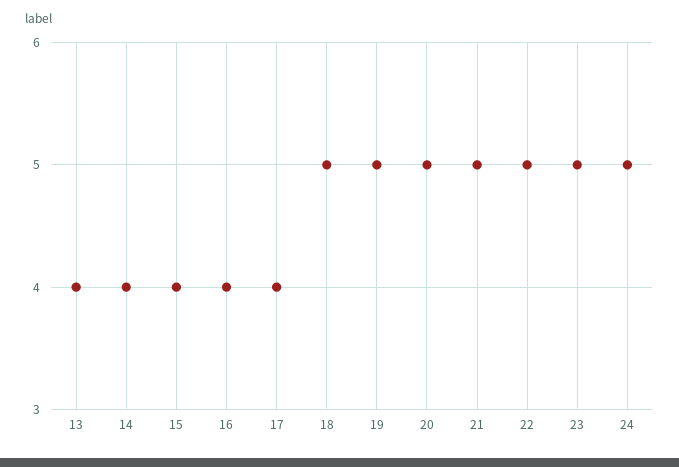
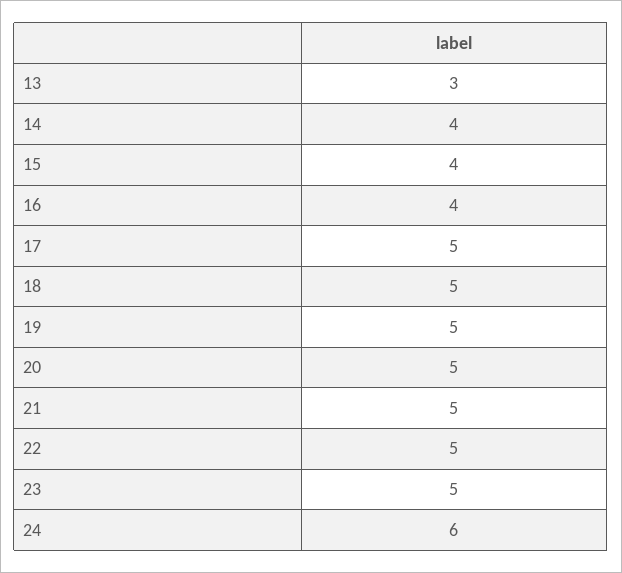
13: 4 -> 3
17: 4 -> 5
24: 5 -> 6

